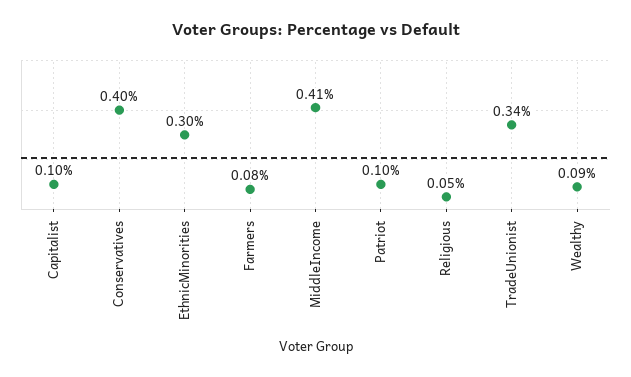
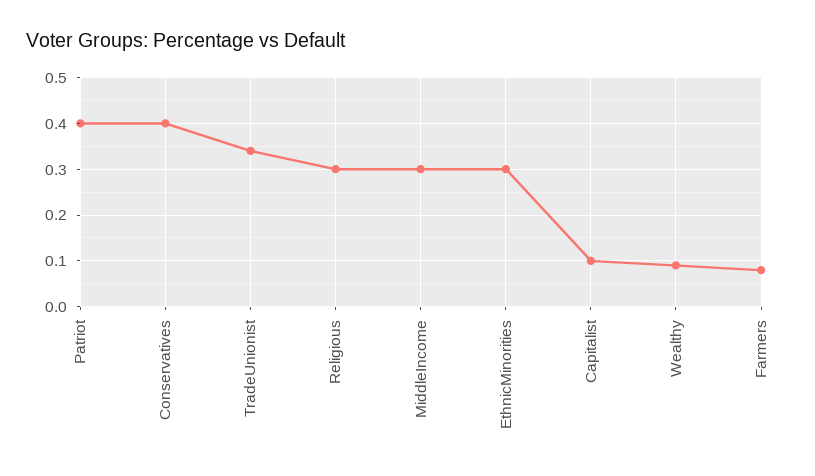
MiddleIncome: 0.41 -> 0.3
Patriot: 0.1 -> 0.4
Religious: 0.05 -> 0.3

